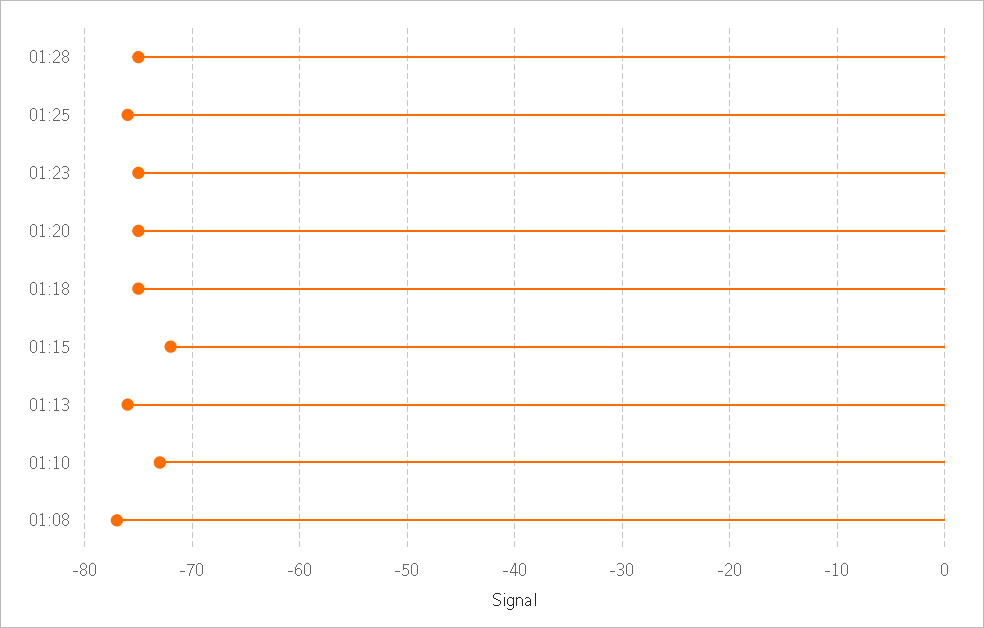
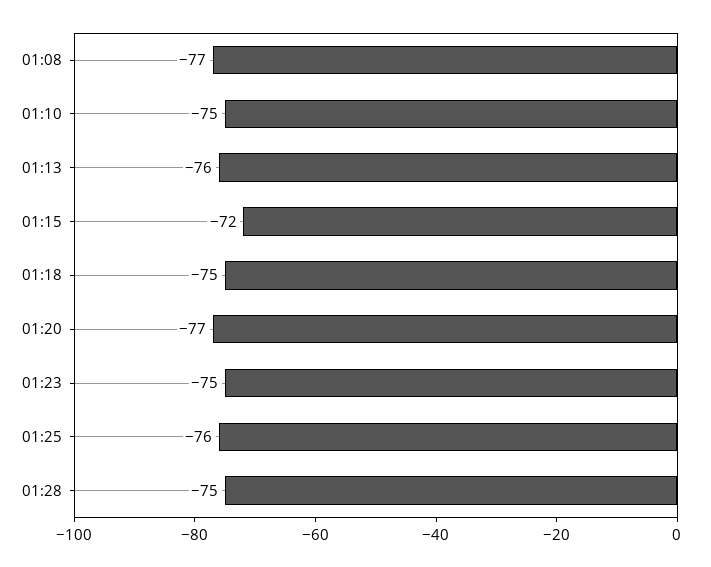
01:20: -75 -> -77
01:10: -73 -> -75

